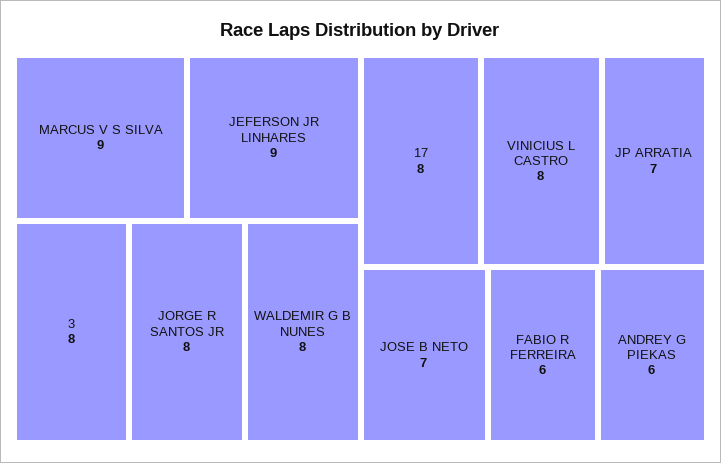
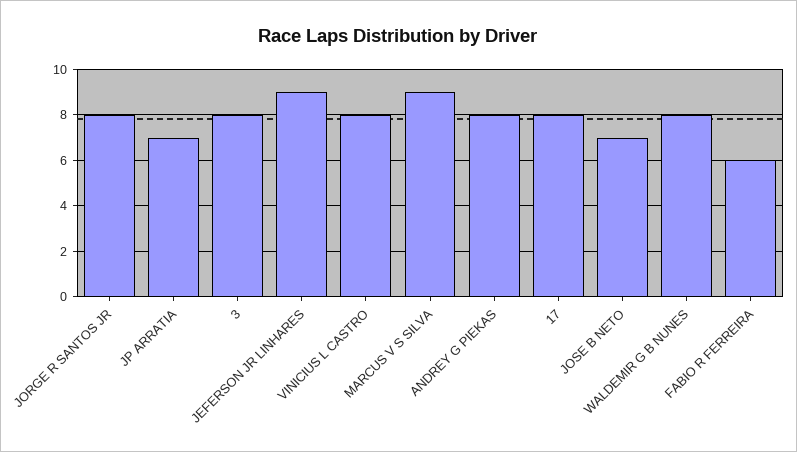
ANDREY G PIEKAS: 6 -> 8

